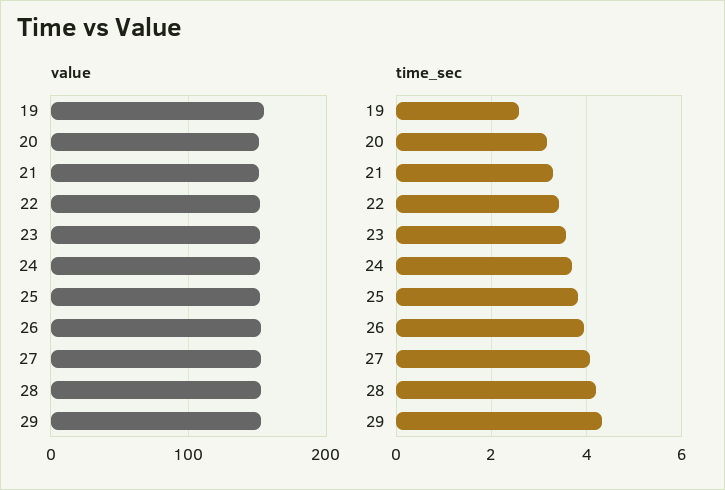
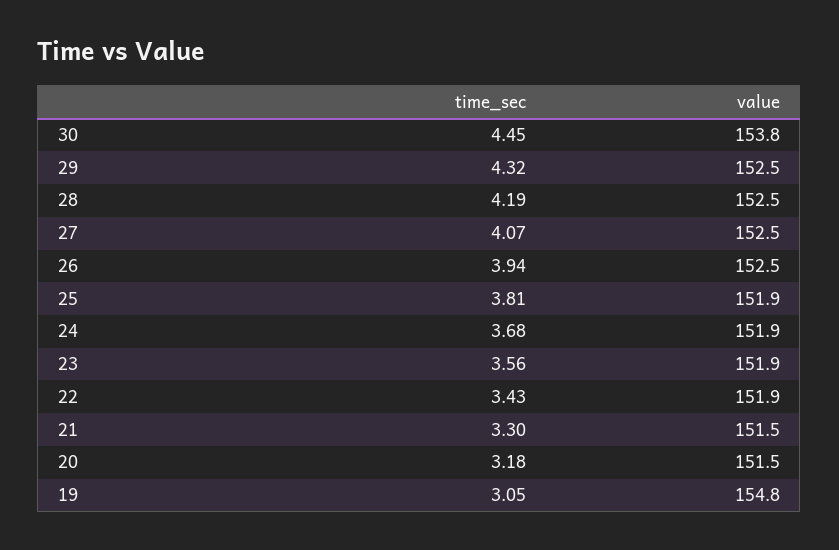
time_sec, 19: 2.6 -> 3.05
time_sec, 30: none -> 4.45
value, 30: none -> 153.8

